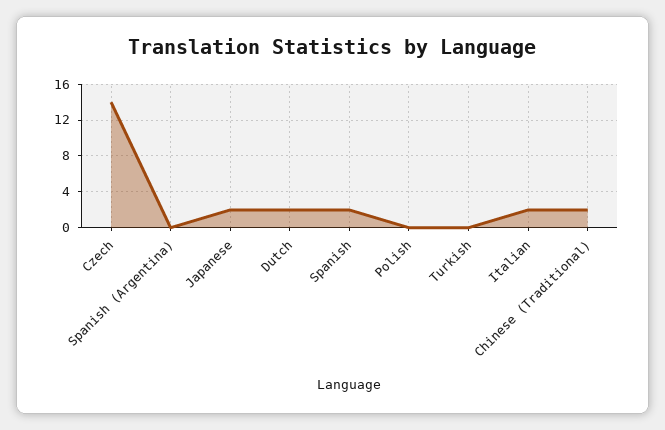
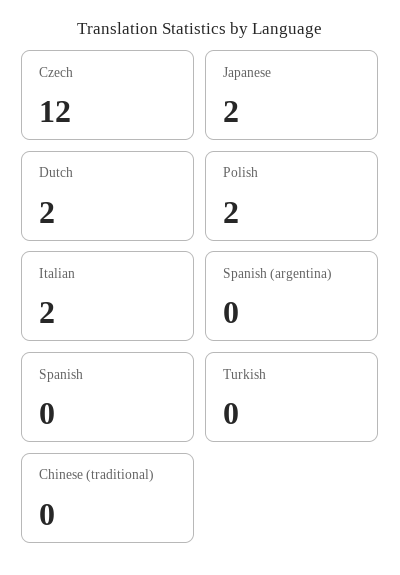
Czech: 14 -> 12
Spanish: 2 -> 0
Polish: 0 -> 2
Chinese (Traditional): 2 -> 0

